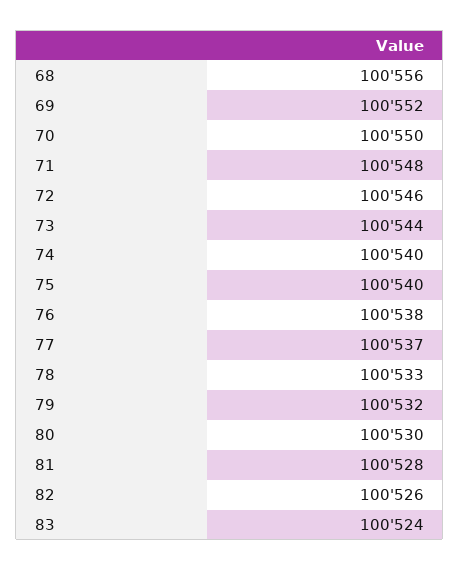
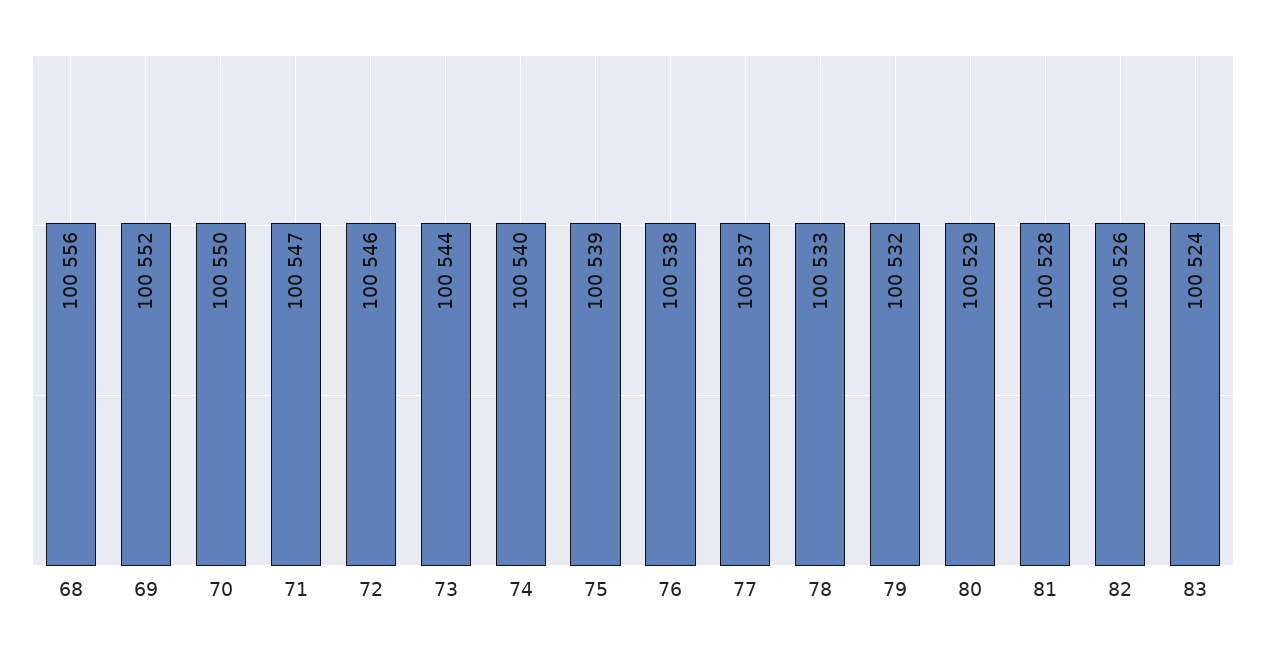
71: 100548 -> 100547
75: 100540 -> 100539
80: 100530 -> 100529

